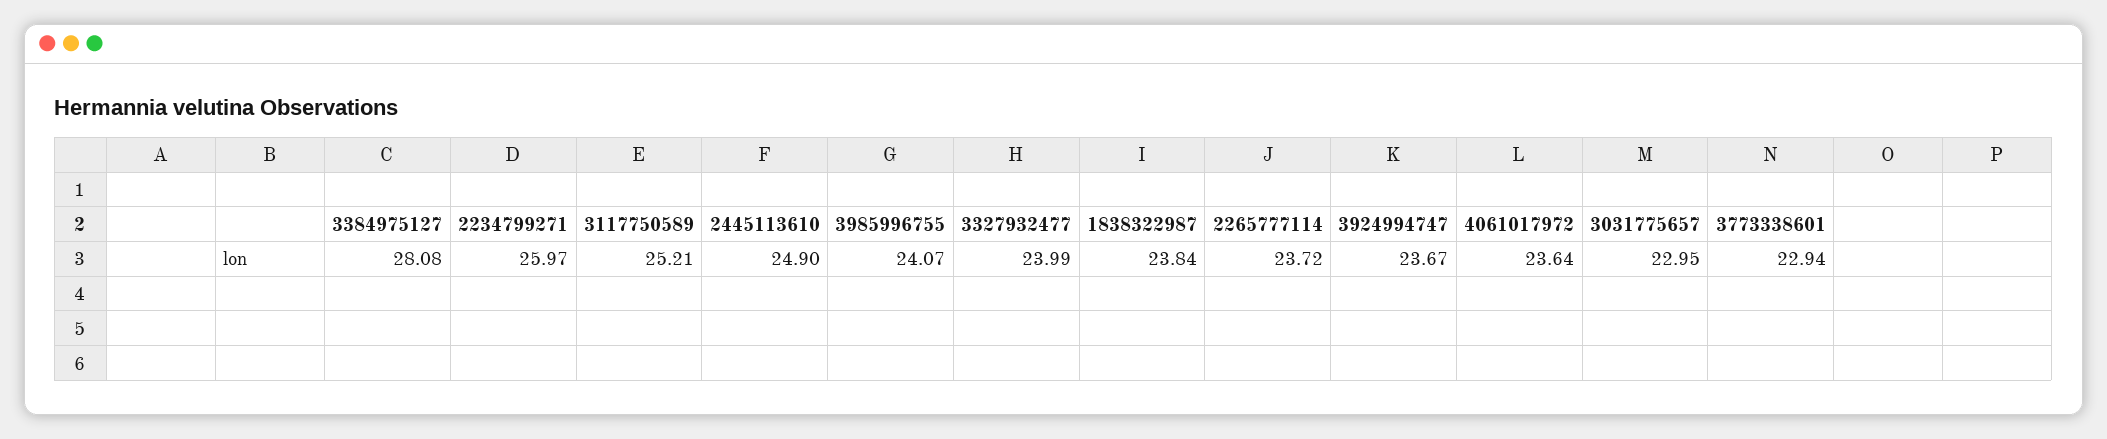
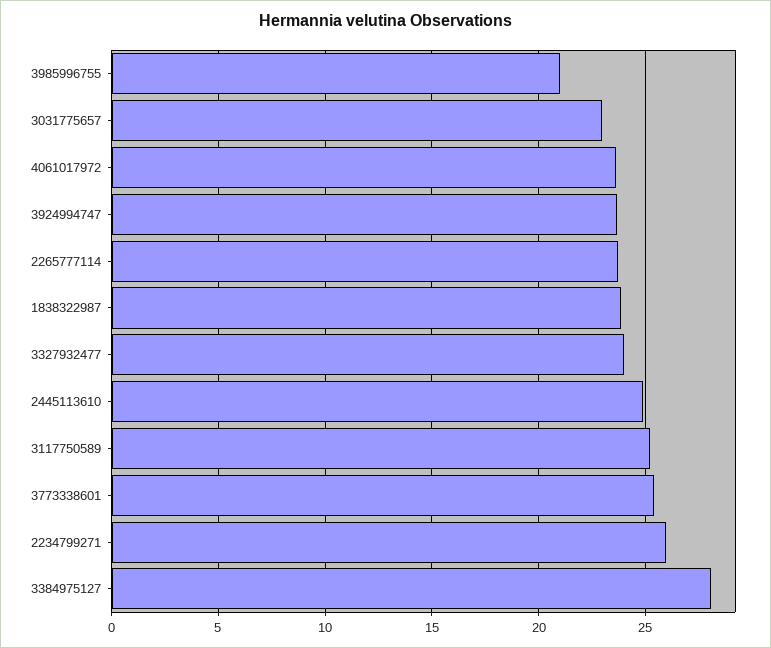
3985996755: 24.07 -> 21
3773338601: 22.94 -> 25.5

